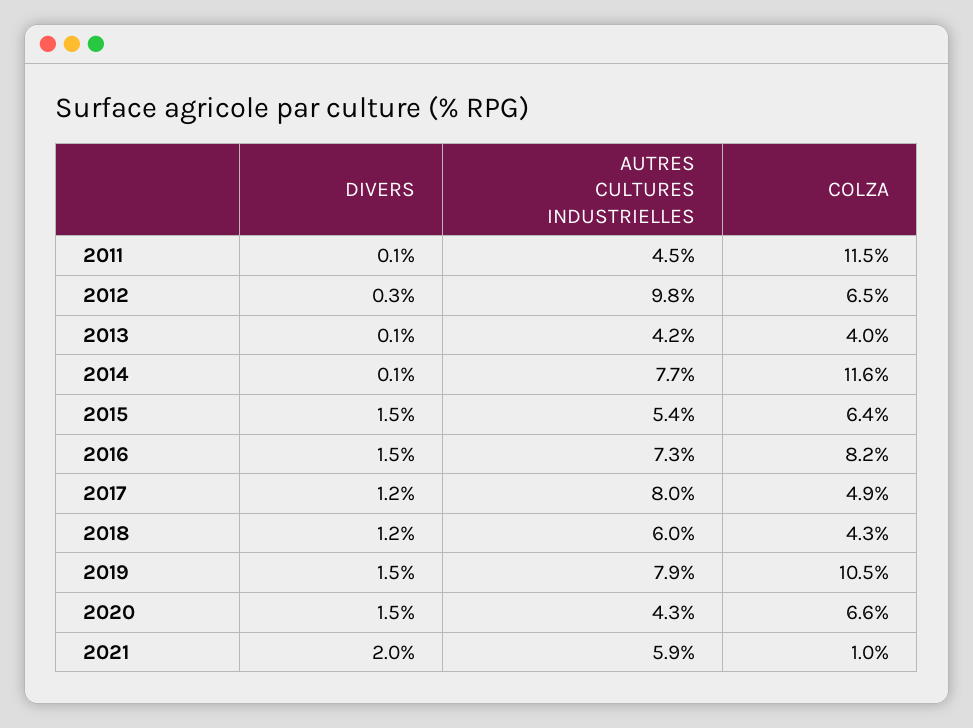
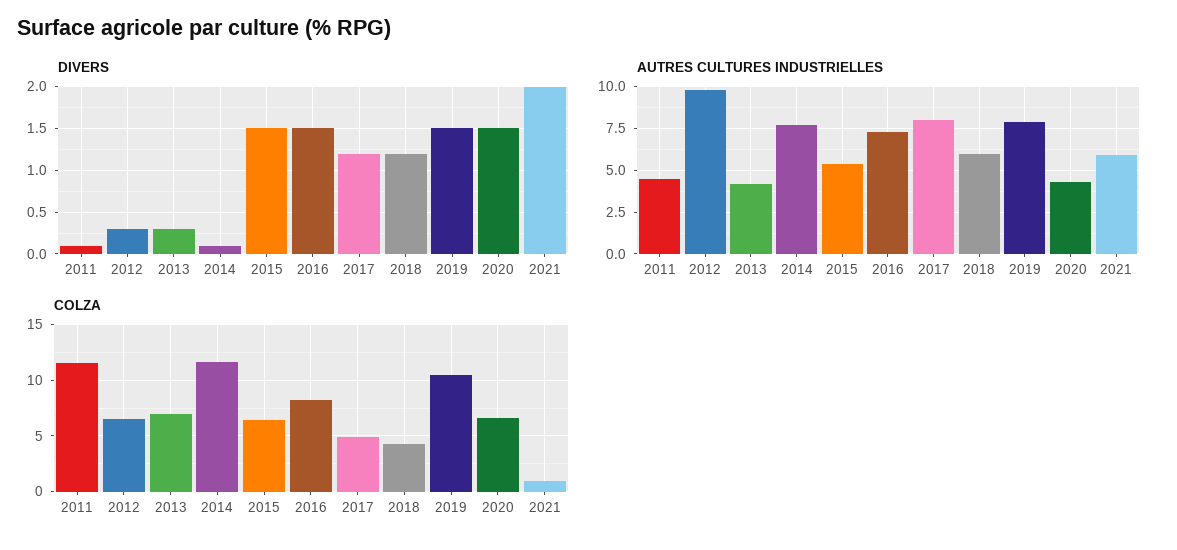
DIVERS, 2013: 0.1 -> 0.3
COLZA, 2013: 4 -> 7

